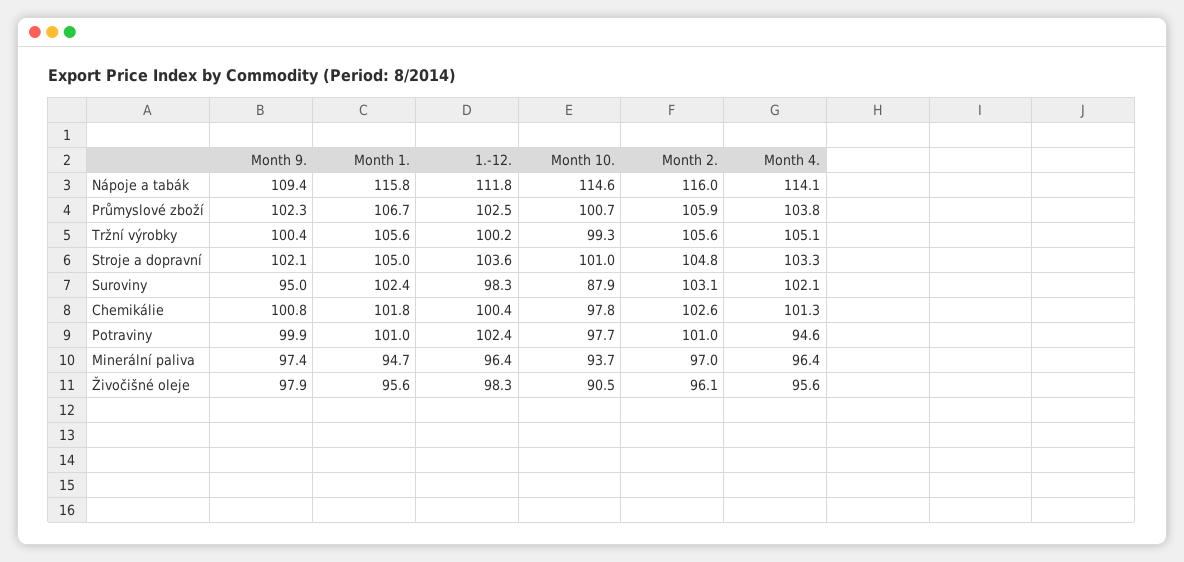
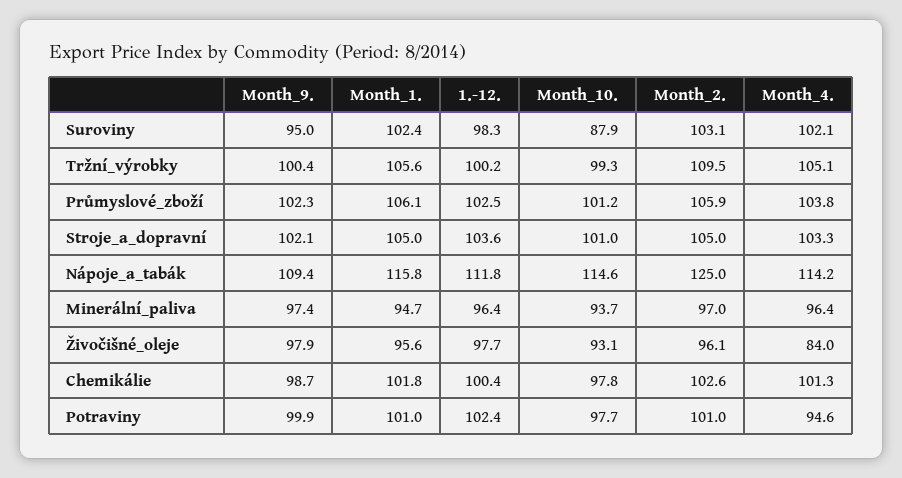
Month 2., Nápoje a tabák: 116 -> 125
Month 4., Nápoje a tabák: 114.1 -> 114.2
Month 1., Průmyslové zboží: 106.7 -> 106.1
Month 10., Průmyslové zboží: 100.7 -> 101.2
Month 2., Tržní výrobky: 105.6 -> 109.5
Month 2., Stroje a dopravní: 104.8 -> 105
Month 9., Chemikálie: 100.8 -> 98.7
1.-12., Živočišné oleje: 98.3 -> 97.7
Month 10., Živočišné oleje: 90.5 -> 93.1
Month 4., Živočišné oleje: 95.6 -> 84

